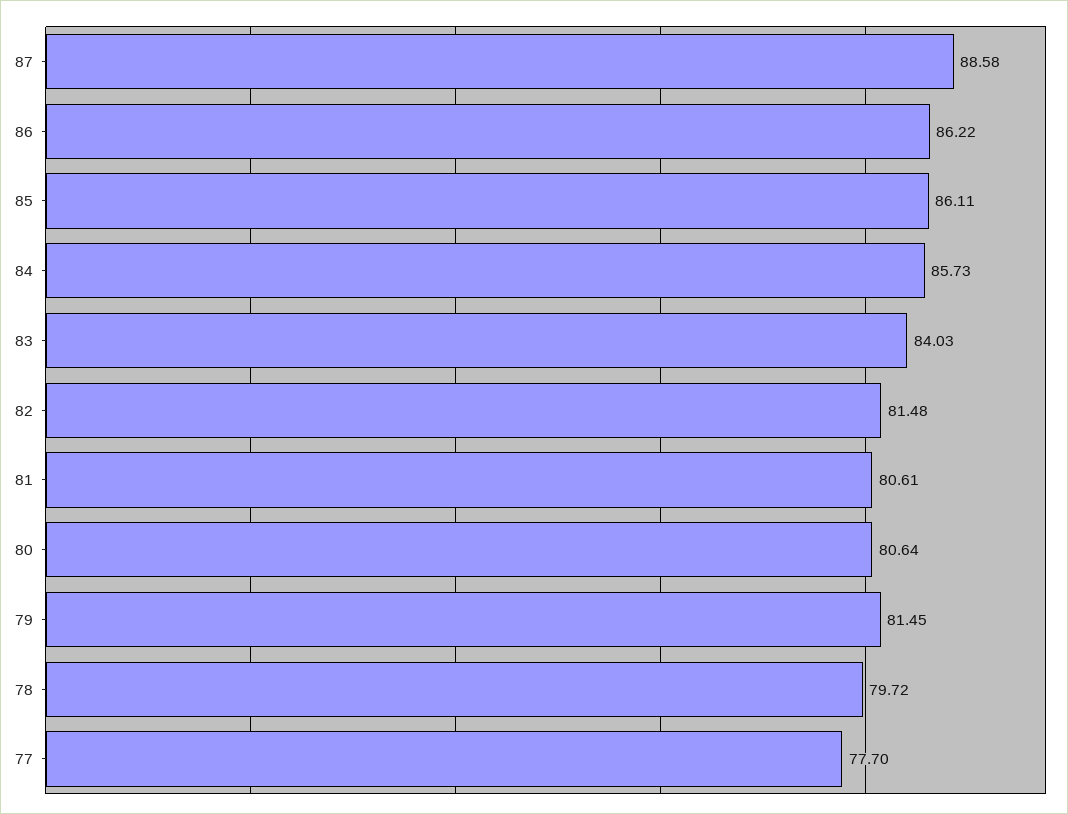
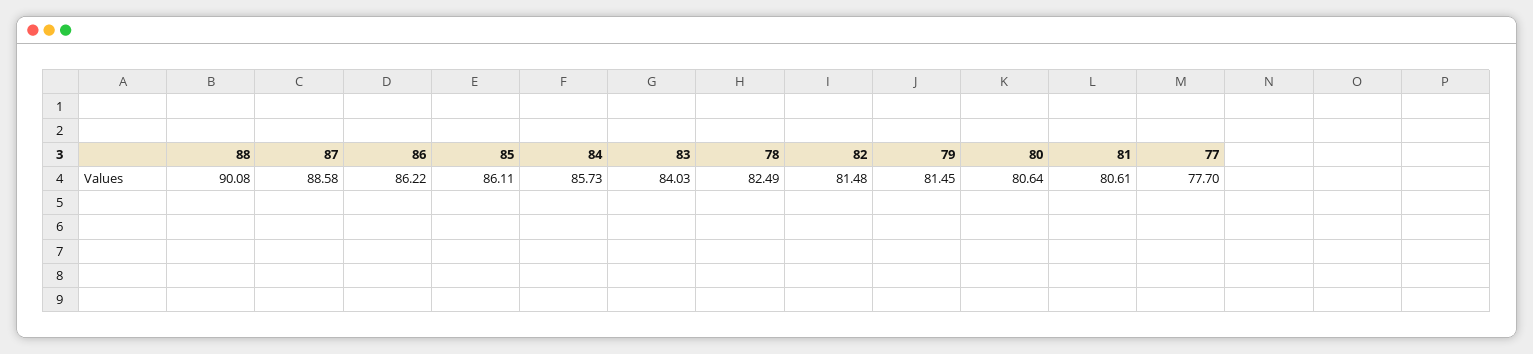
78: 79.72 -> 82.49
88: none -> 90.08

